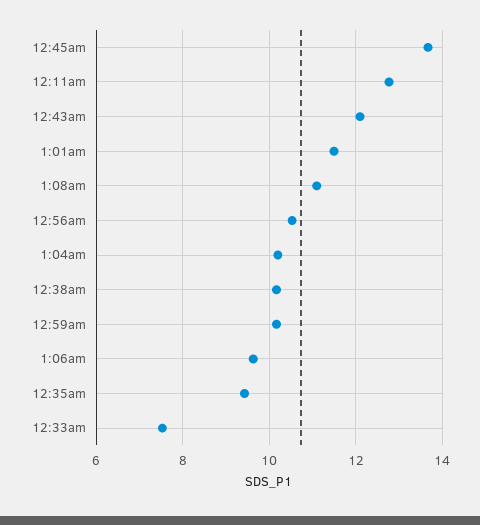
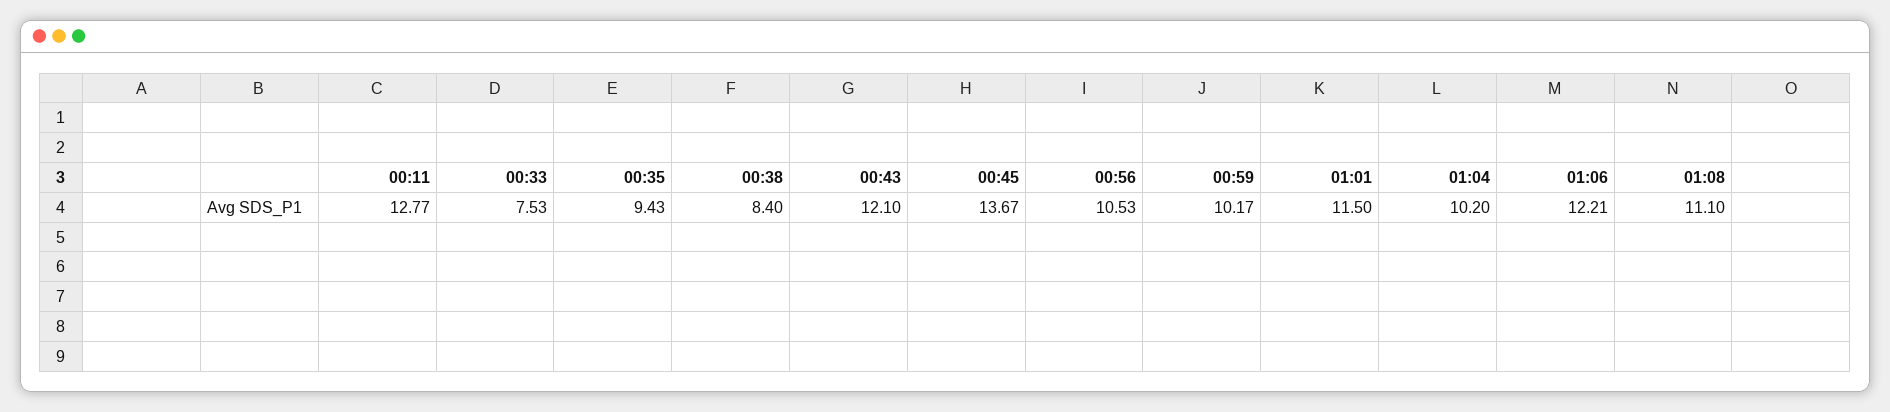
12:38am: 10.2 -> 8.4
1:06am: 9.6 -> 12.21

